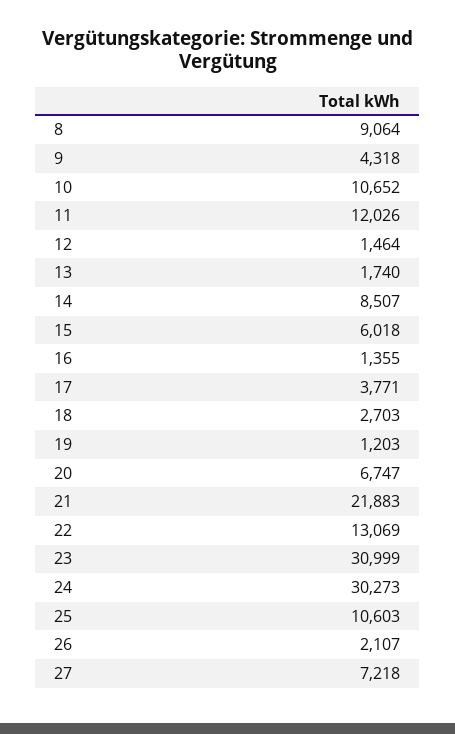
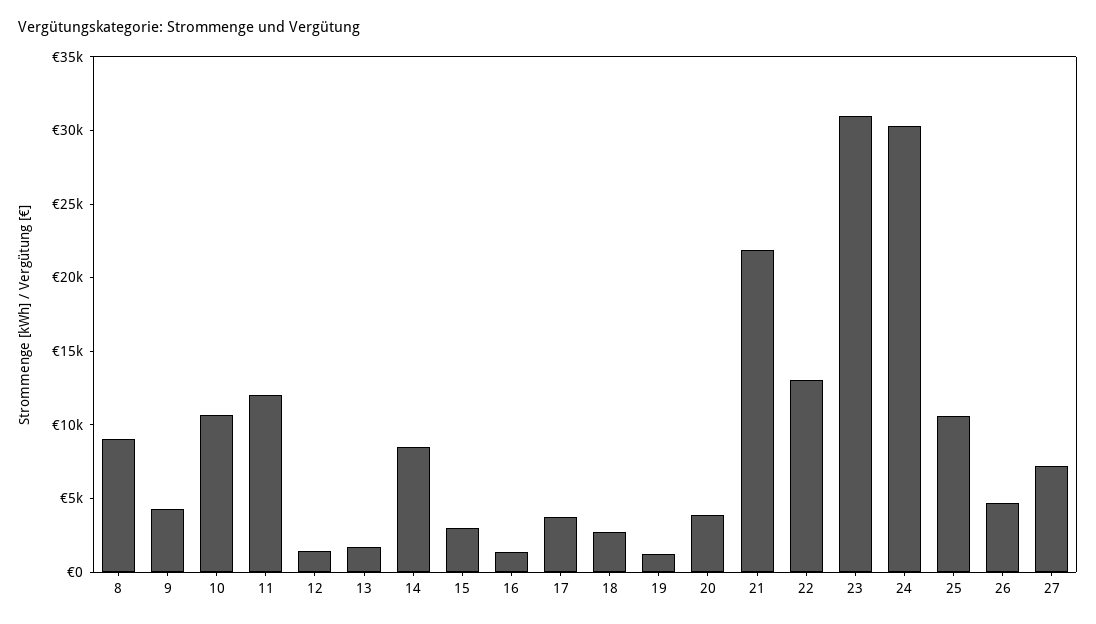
15: 6018 -> 3000
20: 6747 -> 4000
26: 2107 -> 5000

